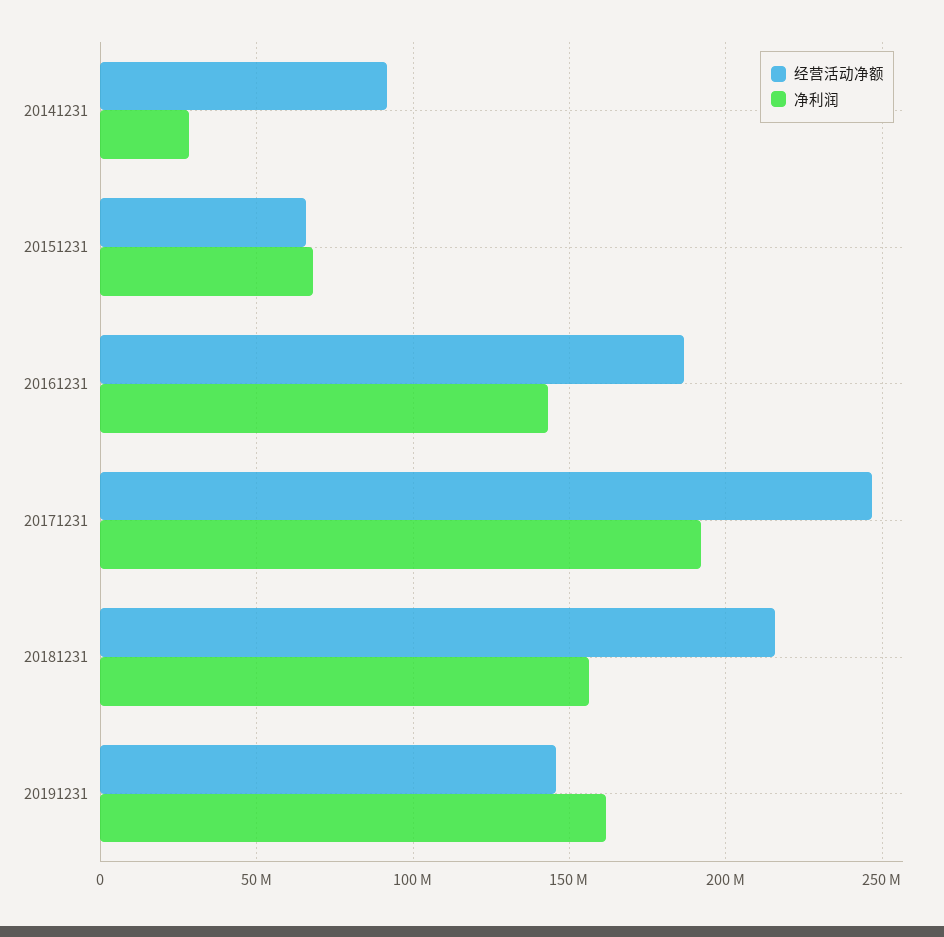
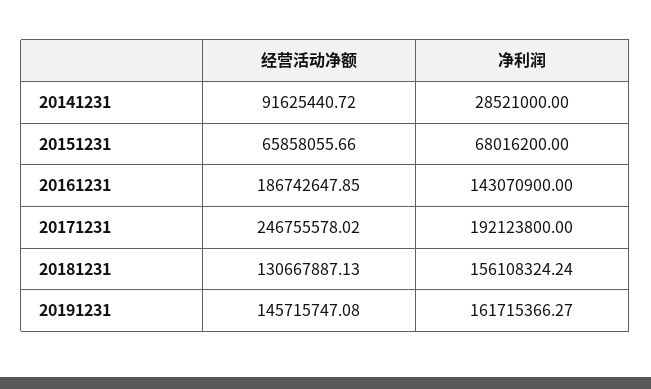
经营活动净额, 20181231: 215000000 -> 130667887.13

